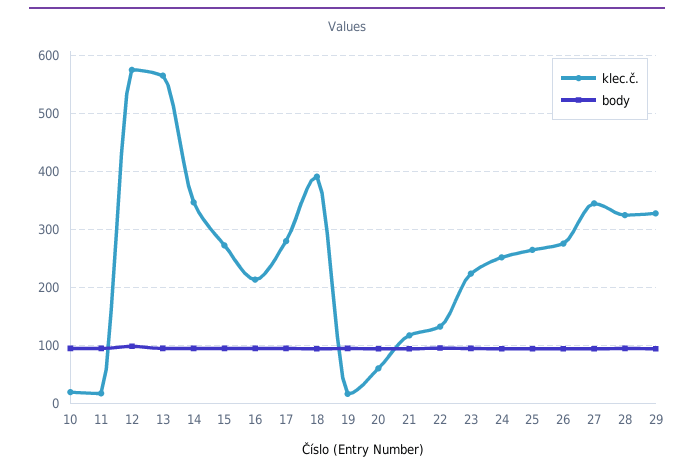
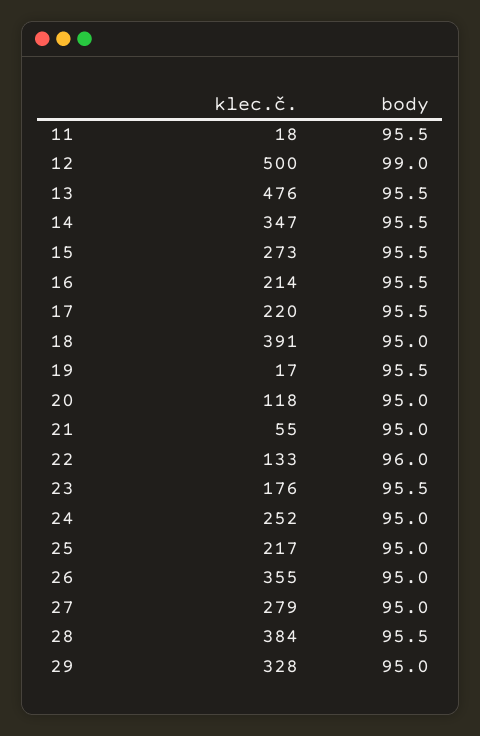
klec.č., 10: 20 -> none
body, 10: 100 -> none
klec.č., 12: 580 -> 500
klec.č., 13: 560 -> 476
klec.č., 17: 280 -> 220
klec.č., 20: 60 -> 118
klec.č., 21: 120 -> 55
klec.č., 23: 220 -> 176
klec.č., 25: 260 -> 217
klec.č., 26: 280 -> 355
klec.č., 27: 340 -> 279
klec.č., 28: 320 -> 384

